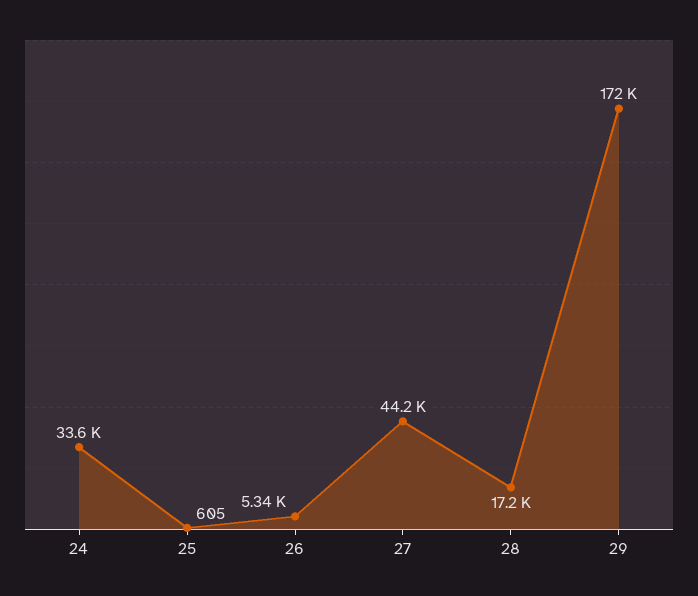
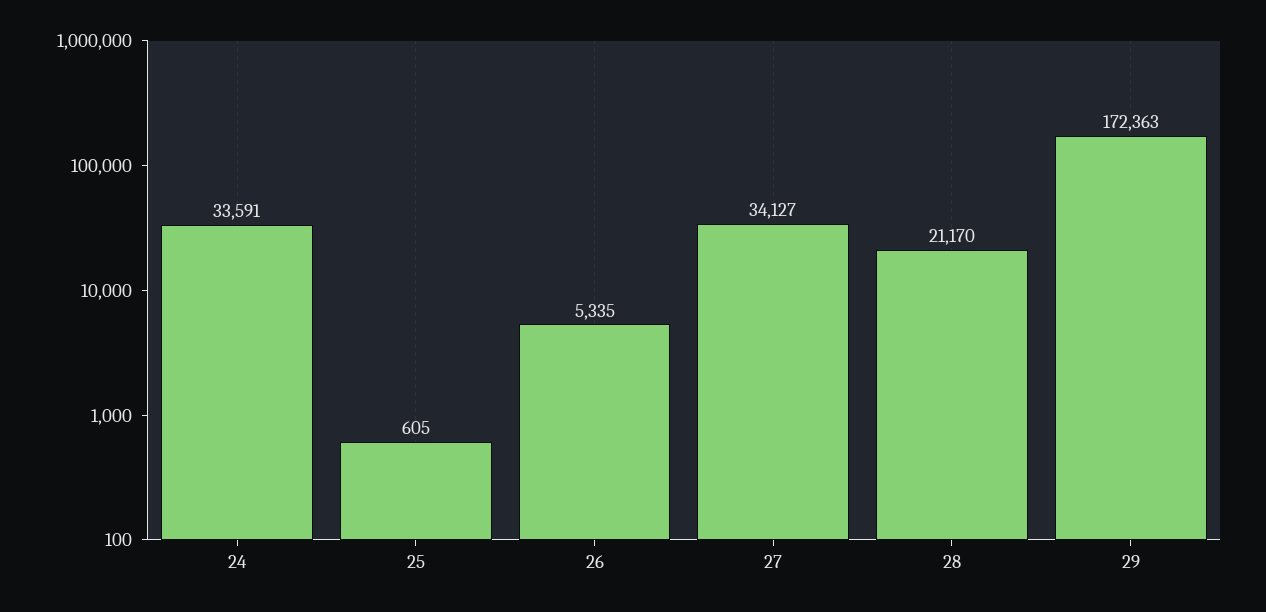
27: 44200 -> 34127
28: 17200 -> 21170

